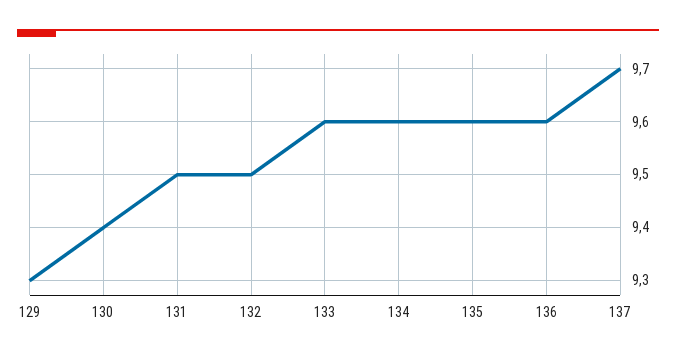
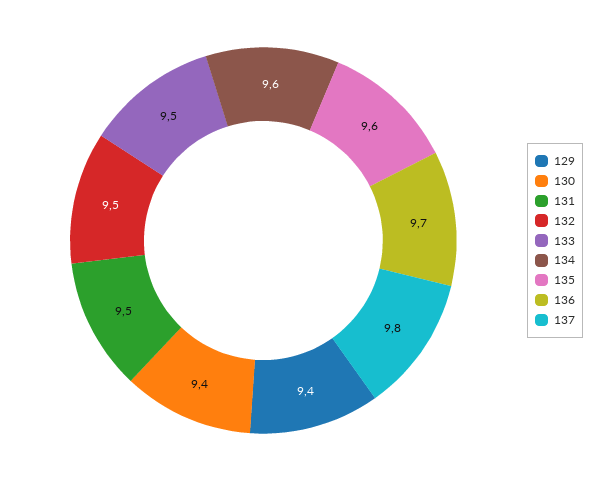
129: 9.3 -> 9.4
133: 9.6 -> 9.5
136: 9.6 -> 9.7
137: 9.7 -> 9.8

